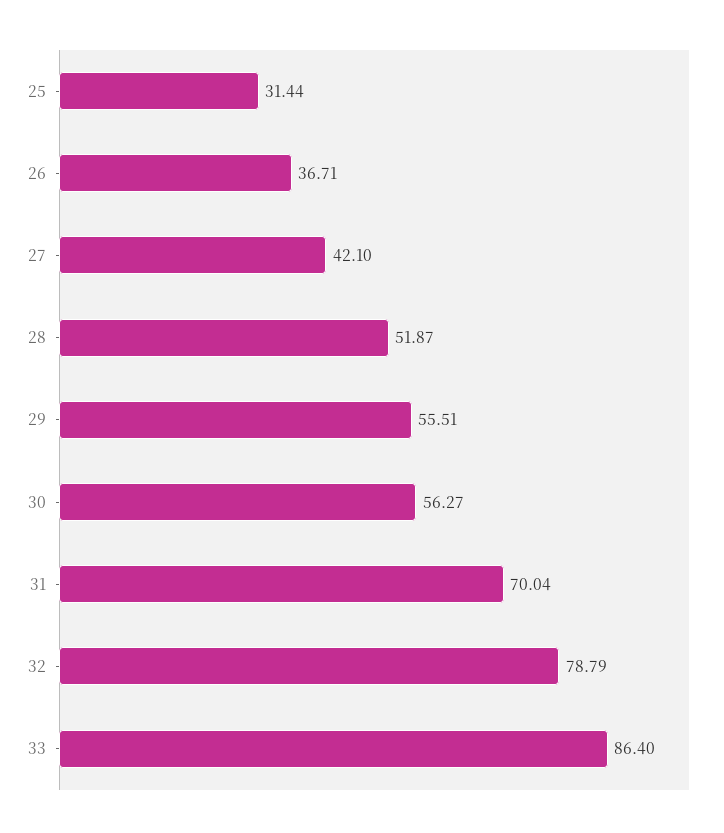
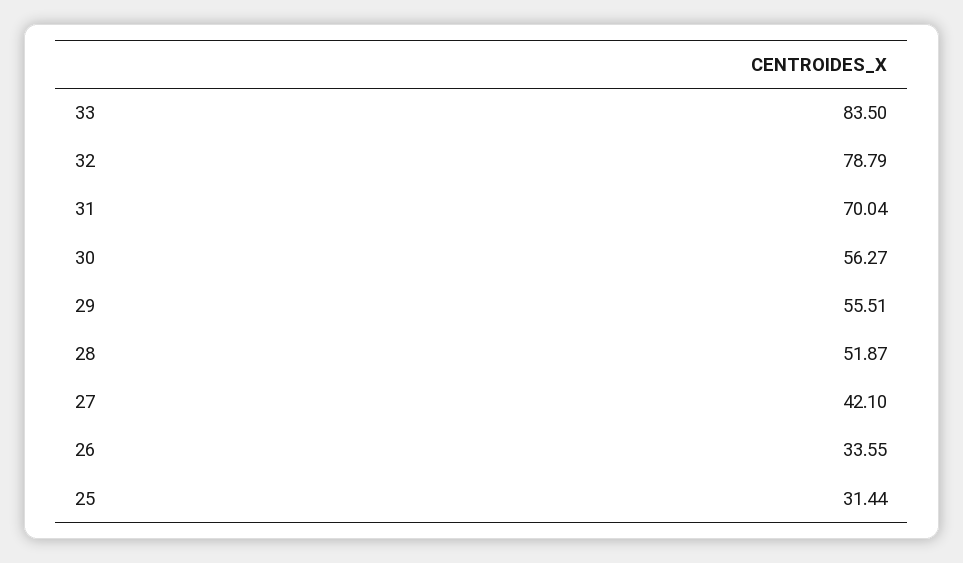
26: 36.71 -> 33.55
33: 86.4 -> 83.5

